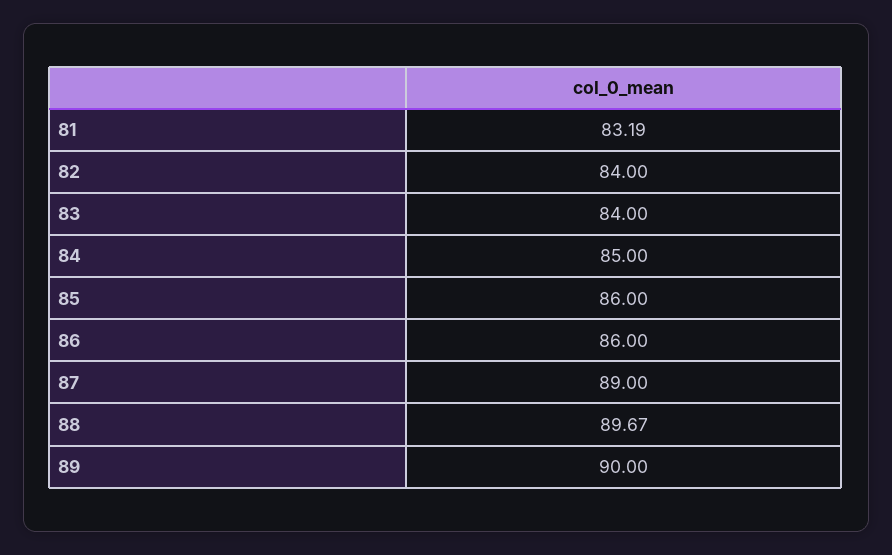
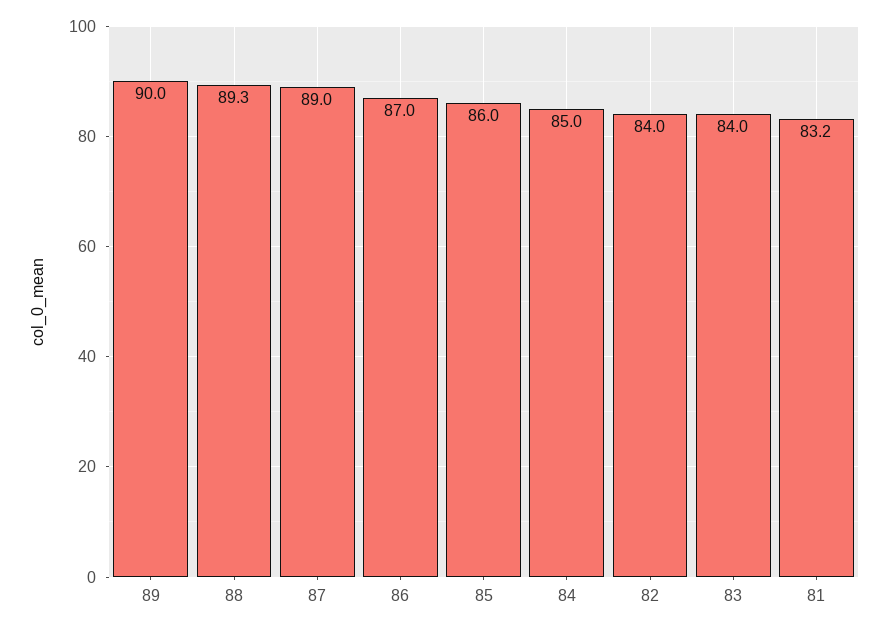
86: 86 -> 87
88: 89.67 -> 89.3

